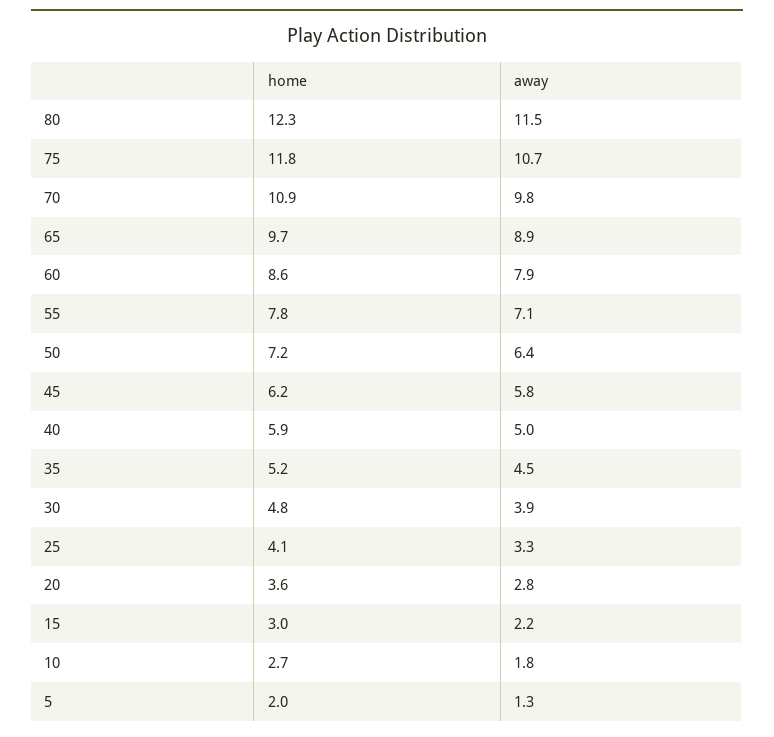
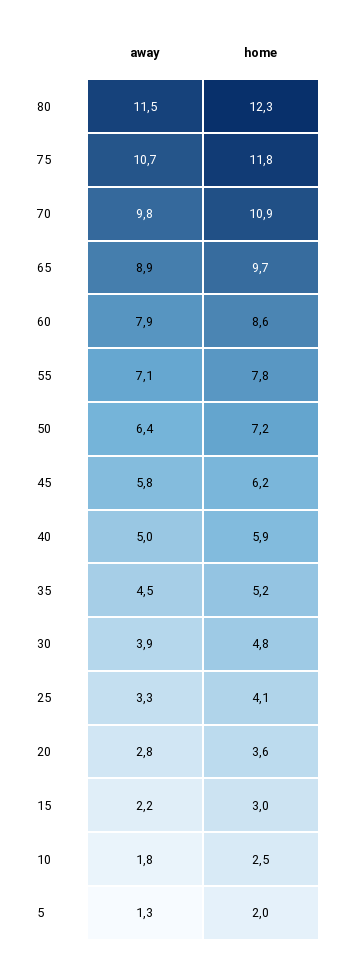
home, 10: 2.7 -> 2.5

